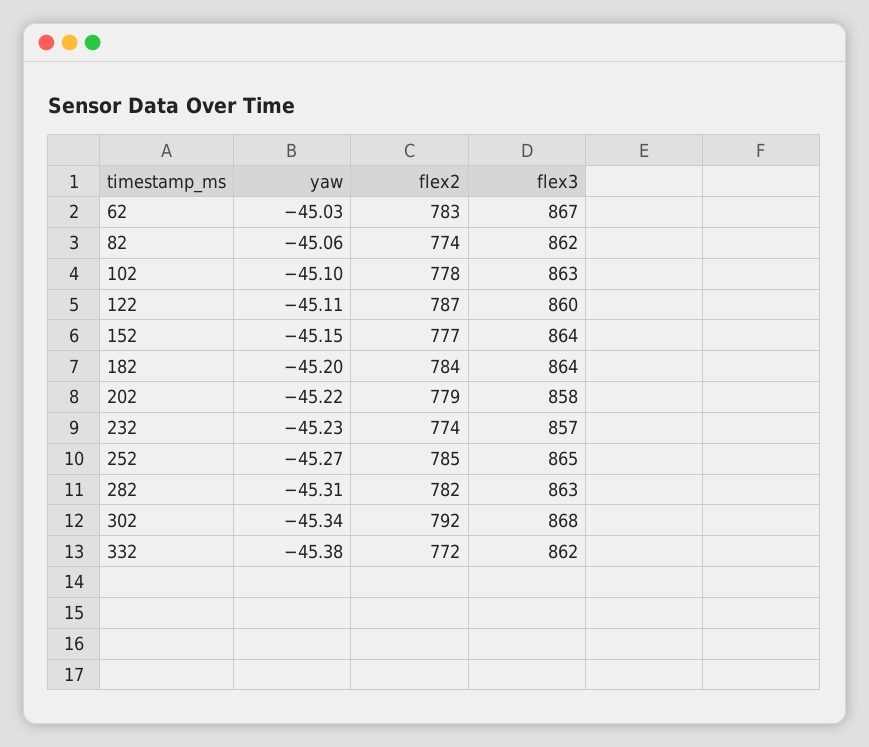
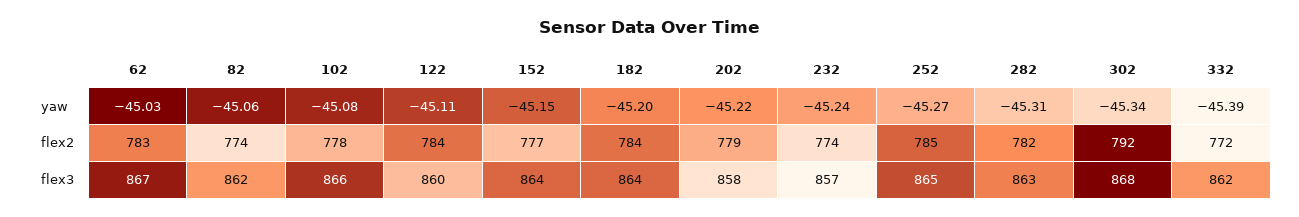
yaw, 102: -45.1 -> -45.08
flex3, 102: 863 -> 866
flex2, 122: 787 -> 784
yaw, 232: -45.23 -> -45.24
yaw, 332: -45.38 -> -45.39

